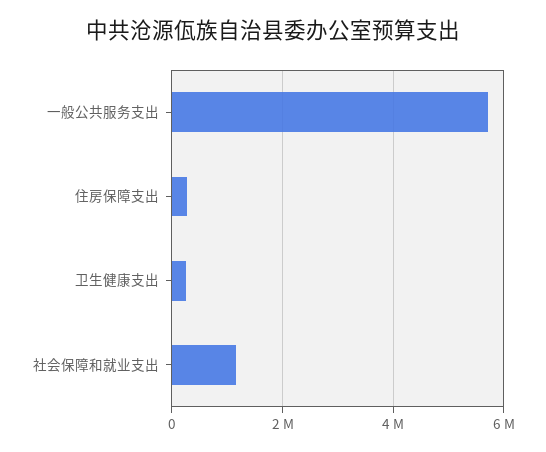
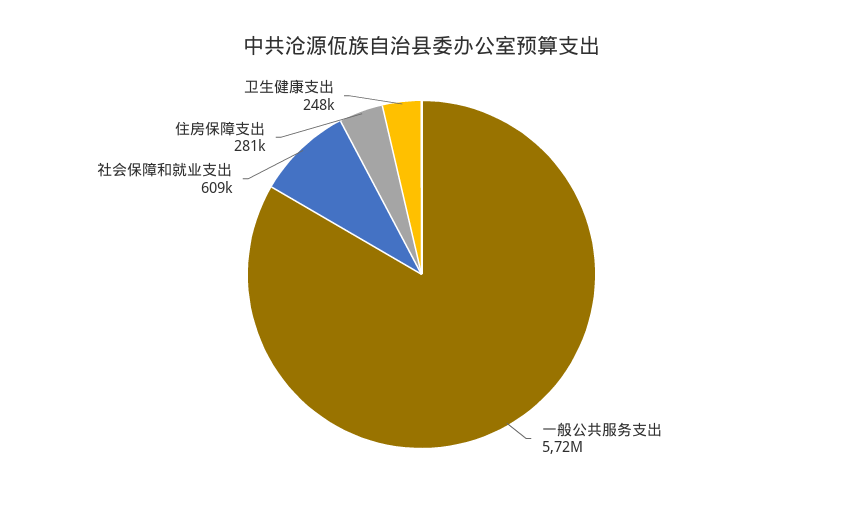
社会保障和就业支出: 1200000 -> 609000

